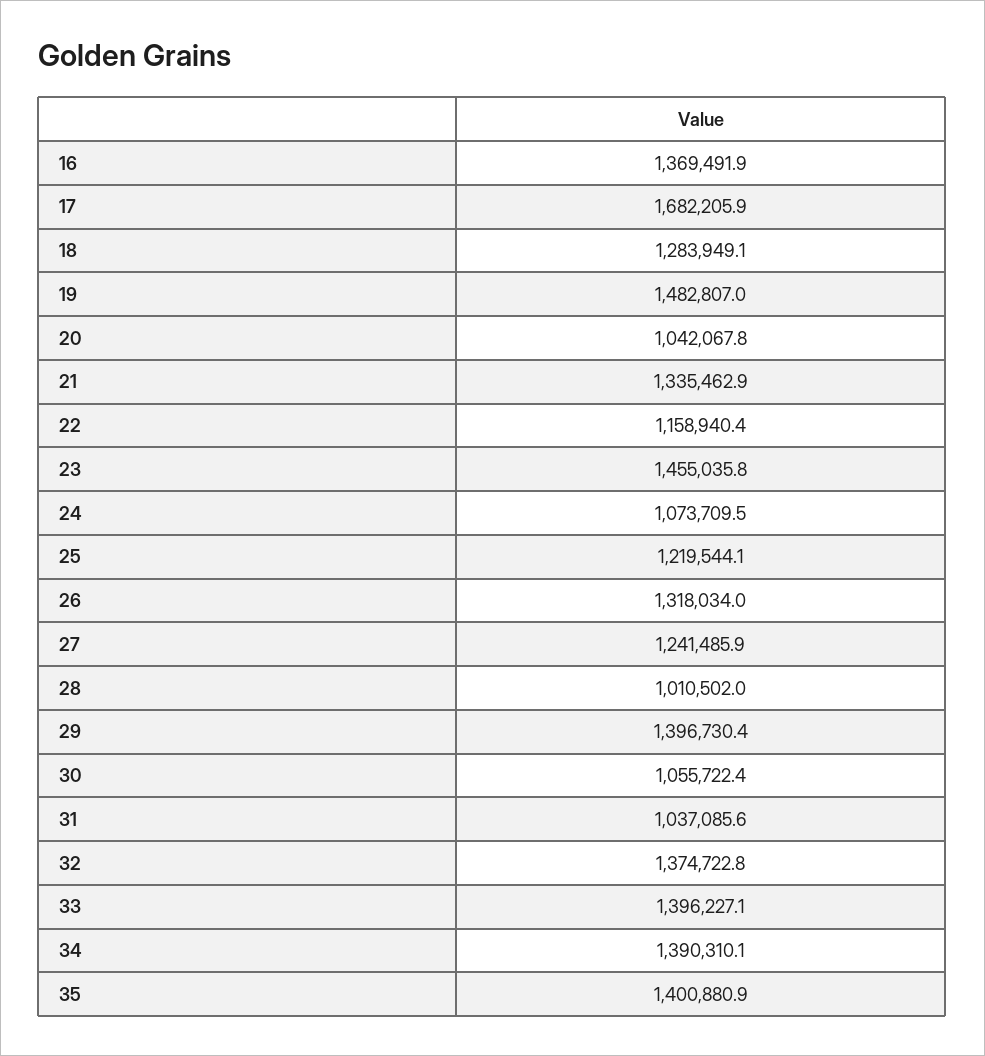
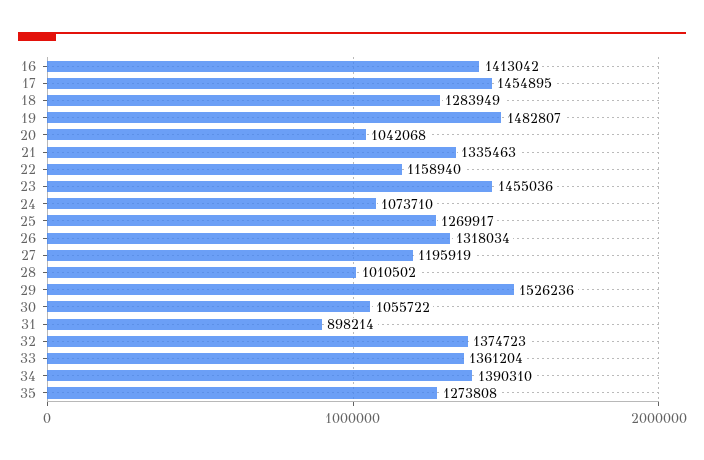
16: 1369491.9 -> 1413042
17: 1682205.9 -> 1454895
25: 1219544.1 -> 1269917
27: 1241485.9 -> 1195919
29: 1396730.4 -> 1526236
31: 1037085.6 -> 898214
33: 1396227.1 -> 1361204
35: 1400880.9 -> 1273808

